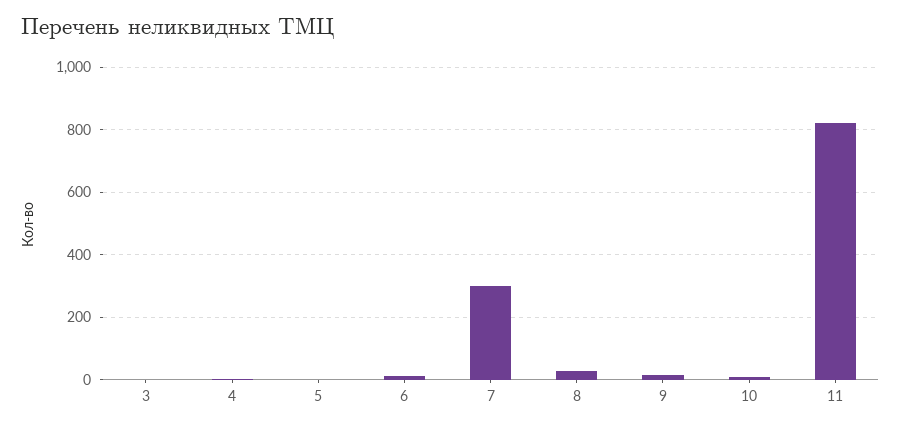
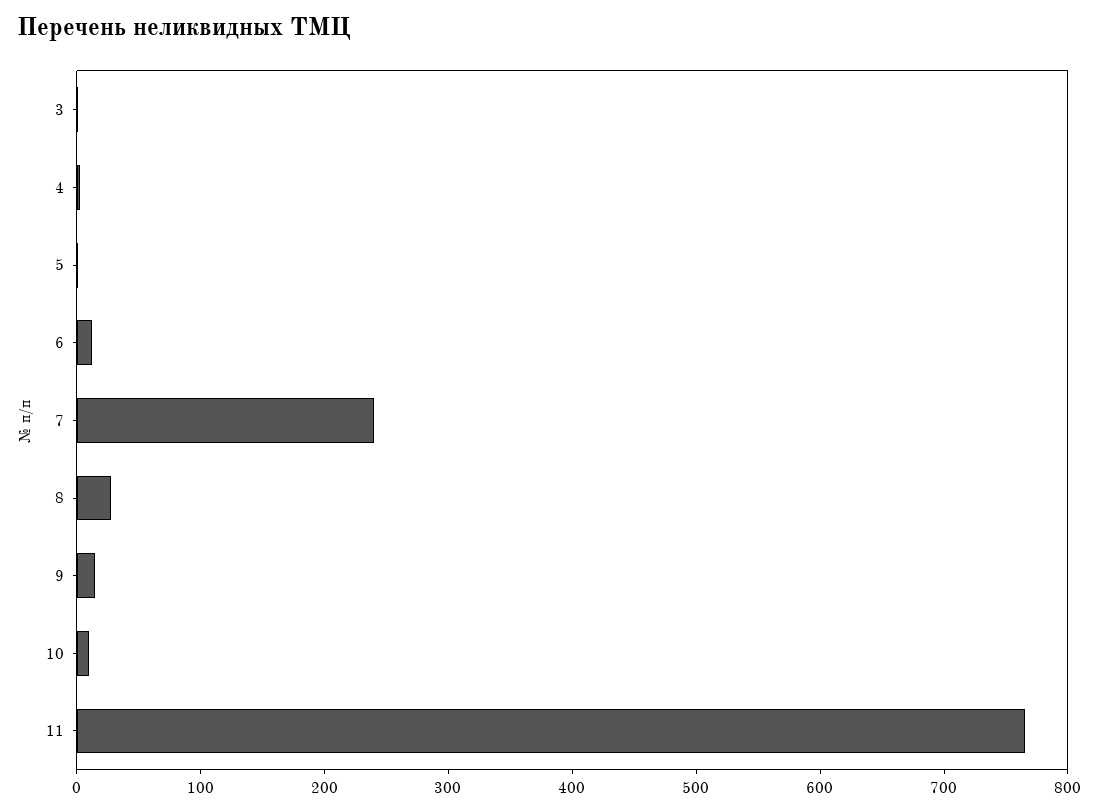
7: 300 -> 240
11: 820 -> 760

